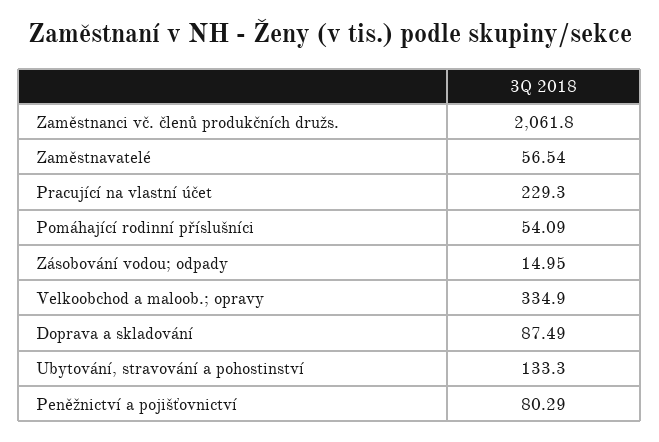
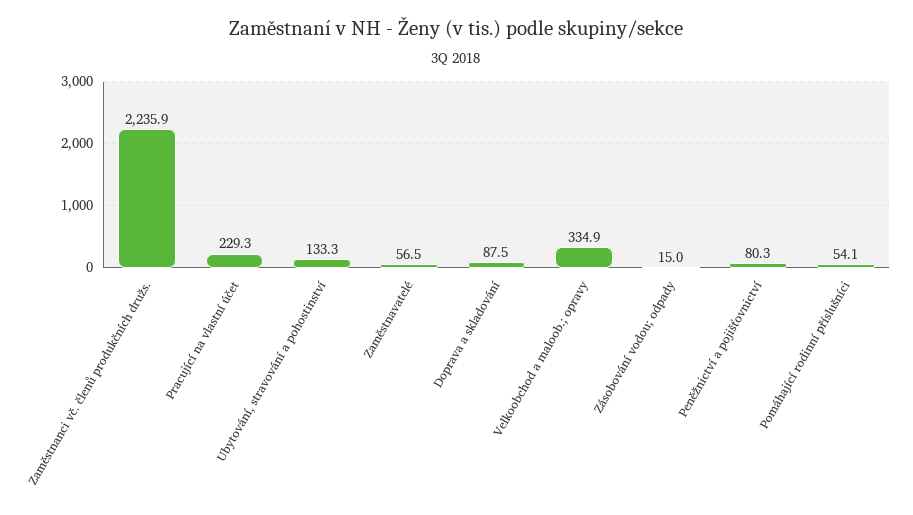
Zaměstnanci vč. členů produkčních družs.: 2061.8 -> 2235.9

